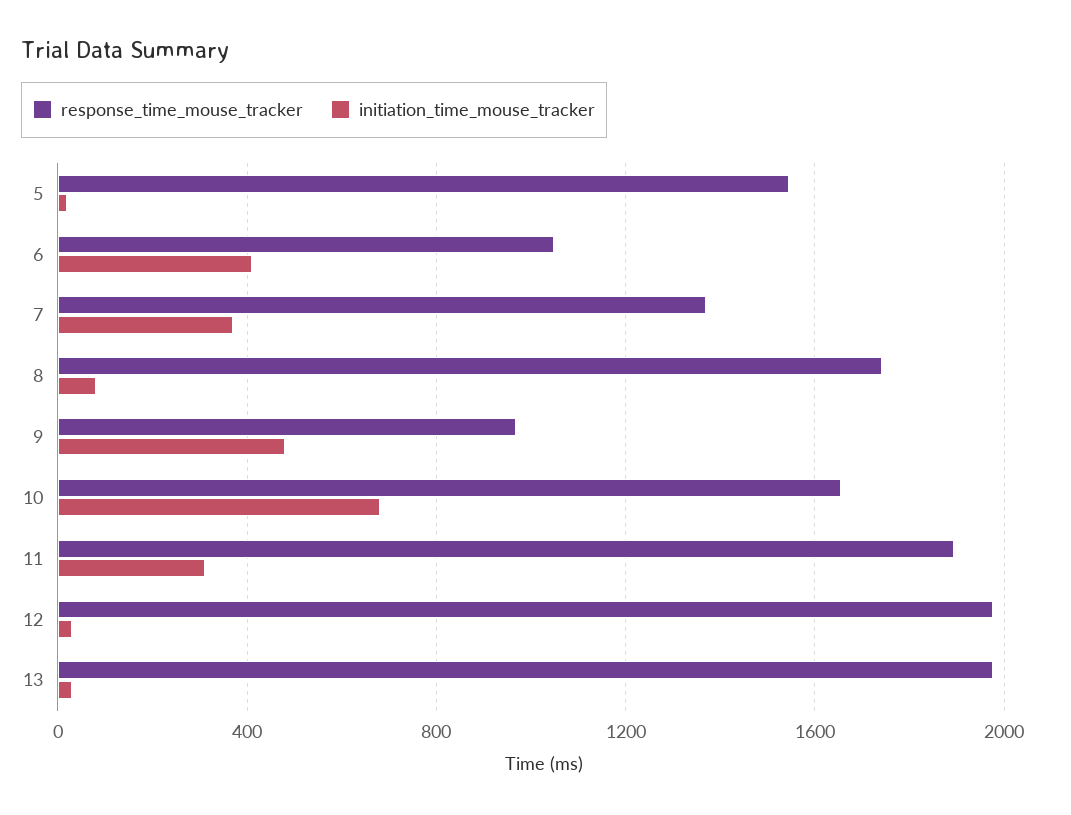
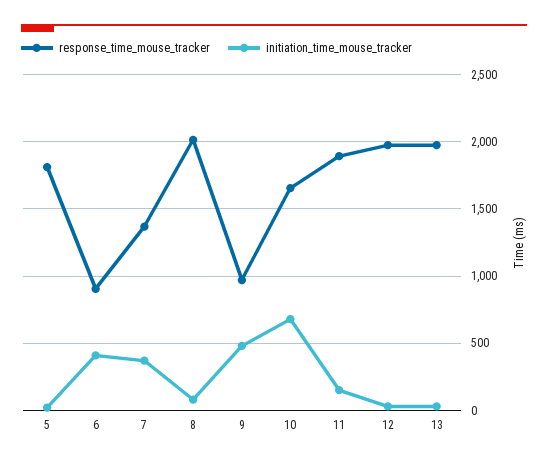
response_time_mouse_tracker, 5: 1550 -> 1800
response_time_mouse_tracker, 6: 1050 -> 900
response_time_mouse_tracker, 8: 1750 -> 2000
initiation_time_mouse_tracker, 11: 300 -> 150

